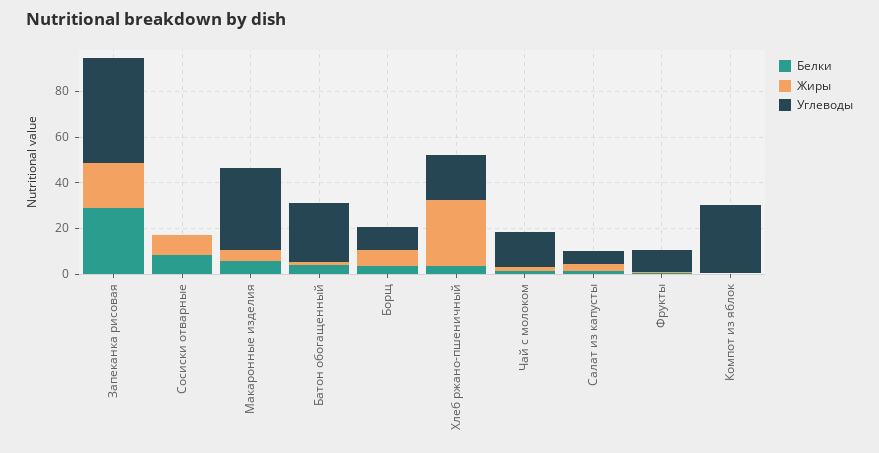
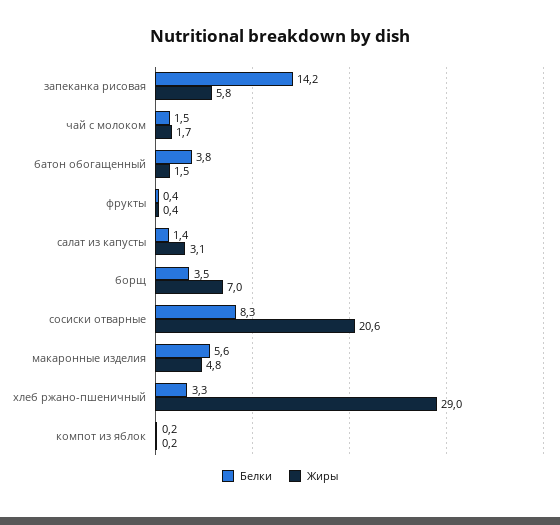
Белки, Запеканка рисовая: 30 -> 14.2
Жиры, Запеканка рисовая: 20 -> 5.8
Углеводы, Запеканка рисовая: 45 -> none
Жиры, Сосиски отварные: 10 -> 20.6
Углеводы, Сосиски отварные: 0 -> none
Углеводы, Макаронные изделия: 35 -> none
Углеводы, Батон обогащенный: 25 -> none
Углеводы, Борщ: 10 -> none
Углеводы, Хлеб ржано-пшеничный: 20 -> none
Углеводы, Чай с молоком: 15 -> none
Углеводы, Салат из капусты: 5 -> none
Углеводы, Фрукты: 10 -> none
Углеводы, Компот из яблок: 30 -> none

